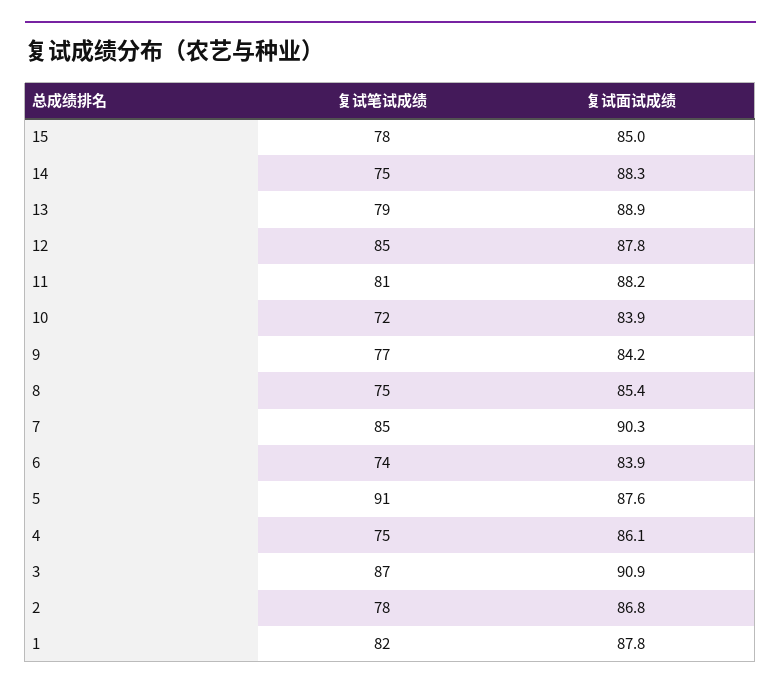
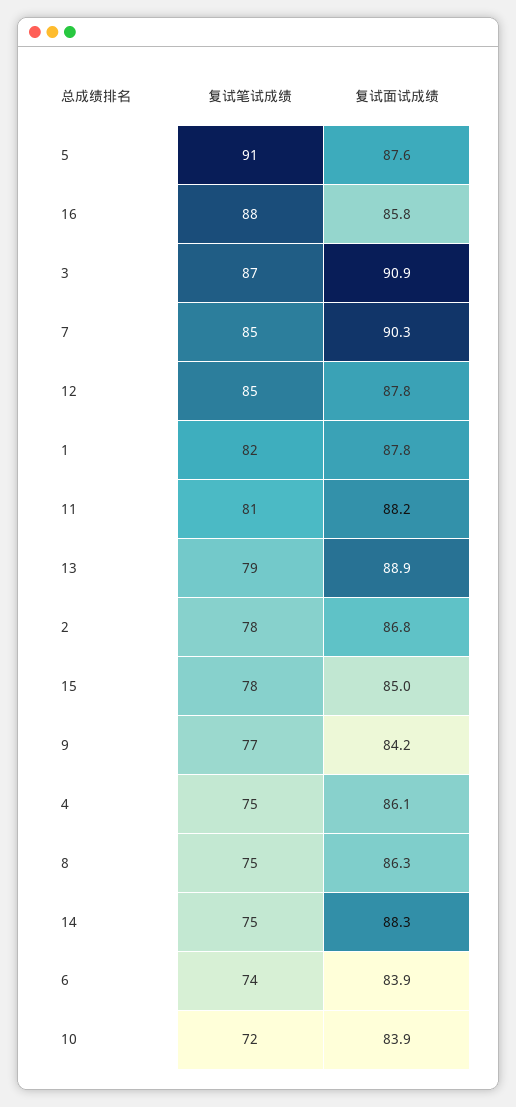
复试面试成绩, 8: 85.4 -> 86.3
复试笔试成绩, 16: none -> 88
复试面试成绩, 16: none -> 85.8

